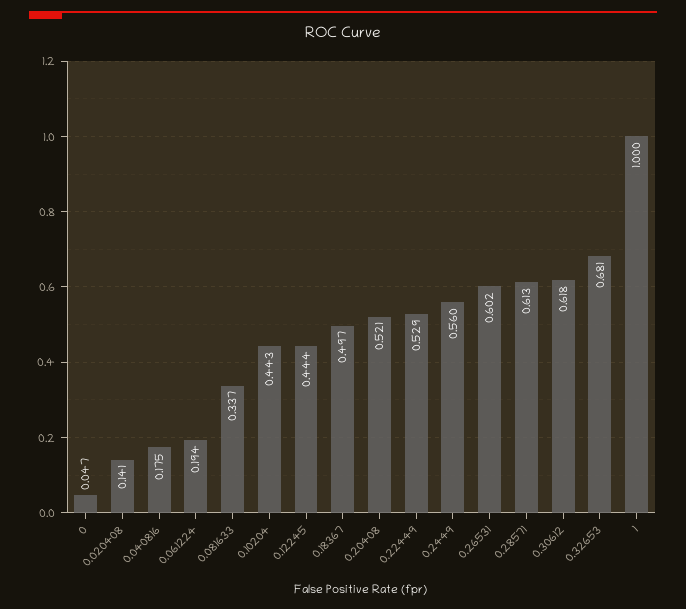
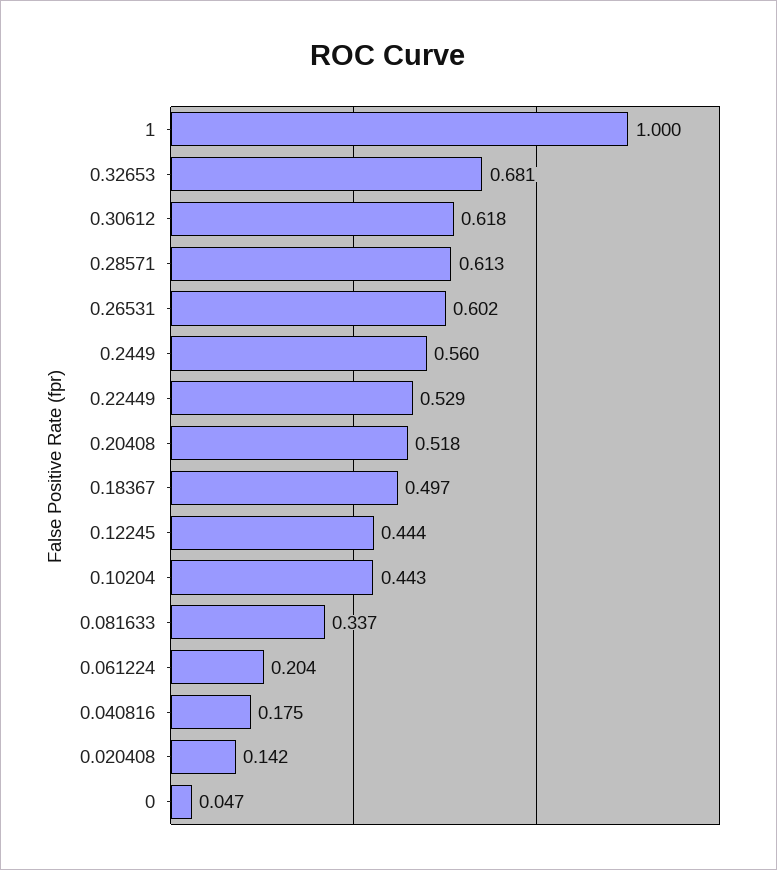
0.020408: 0.141 -> 0.142
0.061224: 0.194 -> 0.204
0.20408: 0.521 -> 0.518

